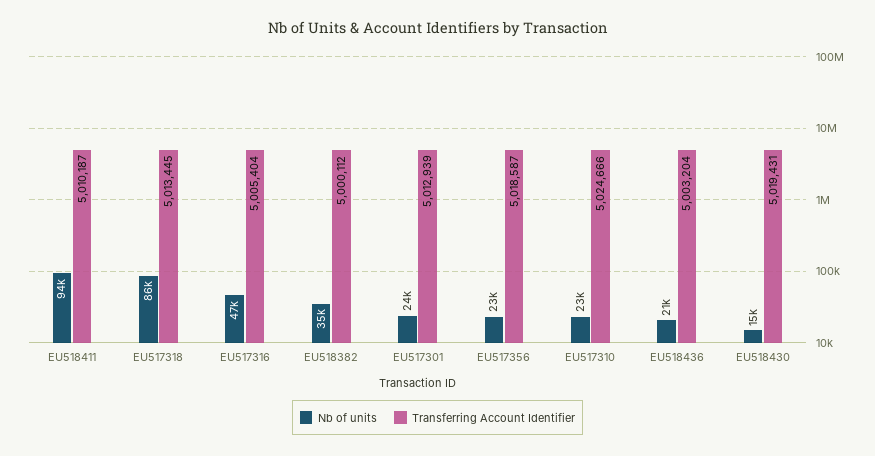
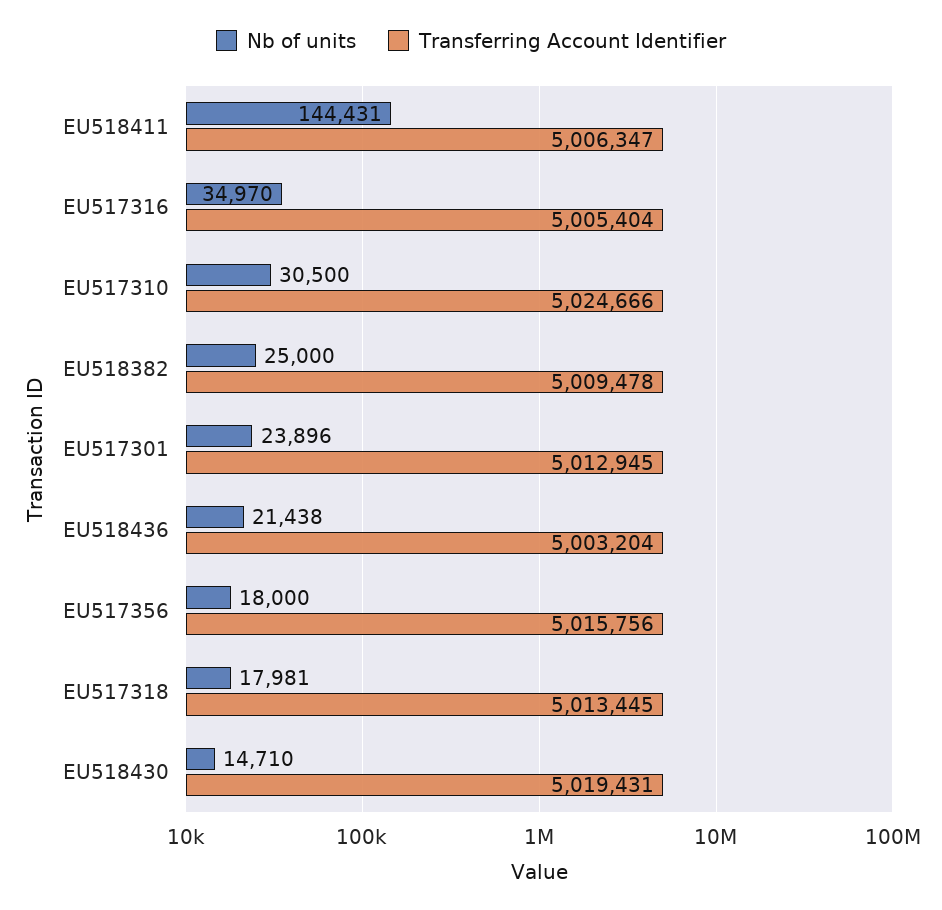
Nb of units, EU518411: 94000 -> 144431
Transferring Account Identifier, EU518411: 5010187 -> 5006347
Nb of units, EU517318: 86000 -> 17981
Nb of units, EU517316: 47000 -> 34970
Nb of units, EU518382: 35000 -> 25000
Transferring Account Identifier, EU518382: 5000112 -> 5009478
Transferring Account Identifier, EU517301: 5012939 -> 5012945
Nb of units, EU517356: 23000 -> 18000
Transferring Account Identifier, EU517356: 5018587 -> 5015756
Nb of units, EU517310: 23000 -> 30500

